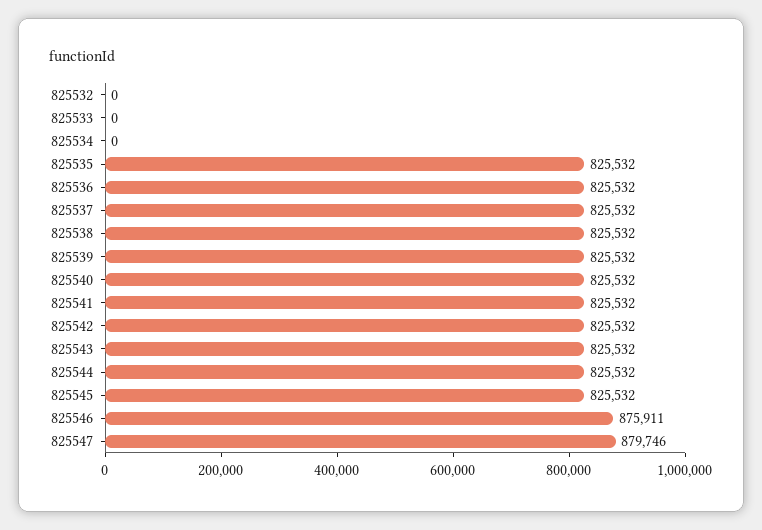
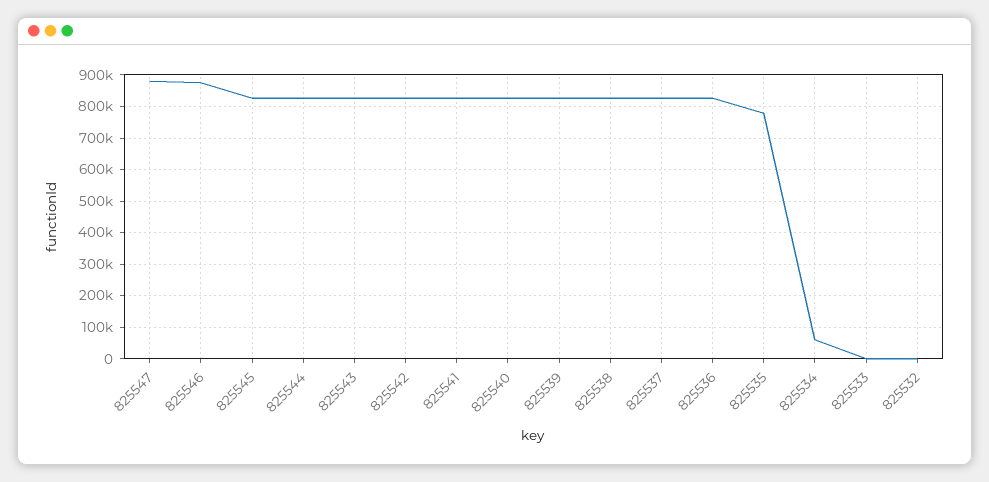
825534: 0 -> 60000
825535: 825532 -> 780000

